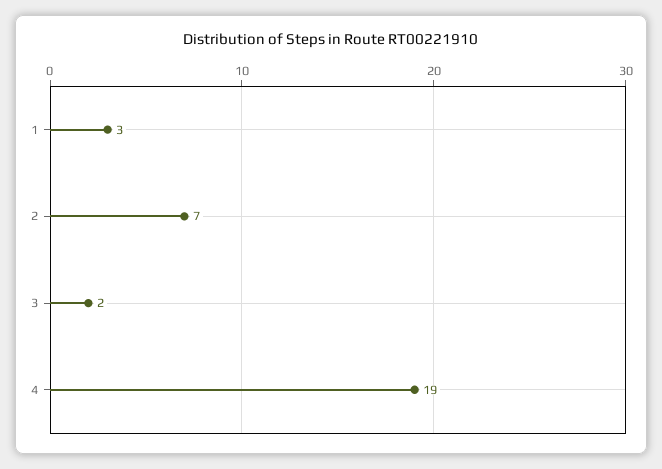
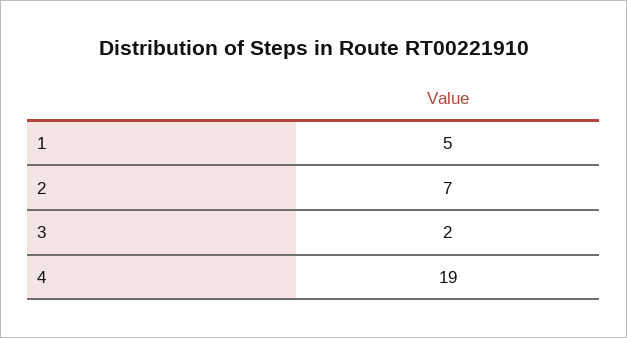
1: 3 -> 5

